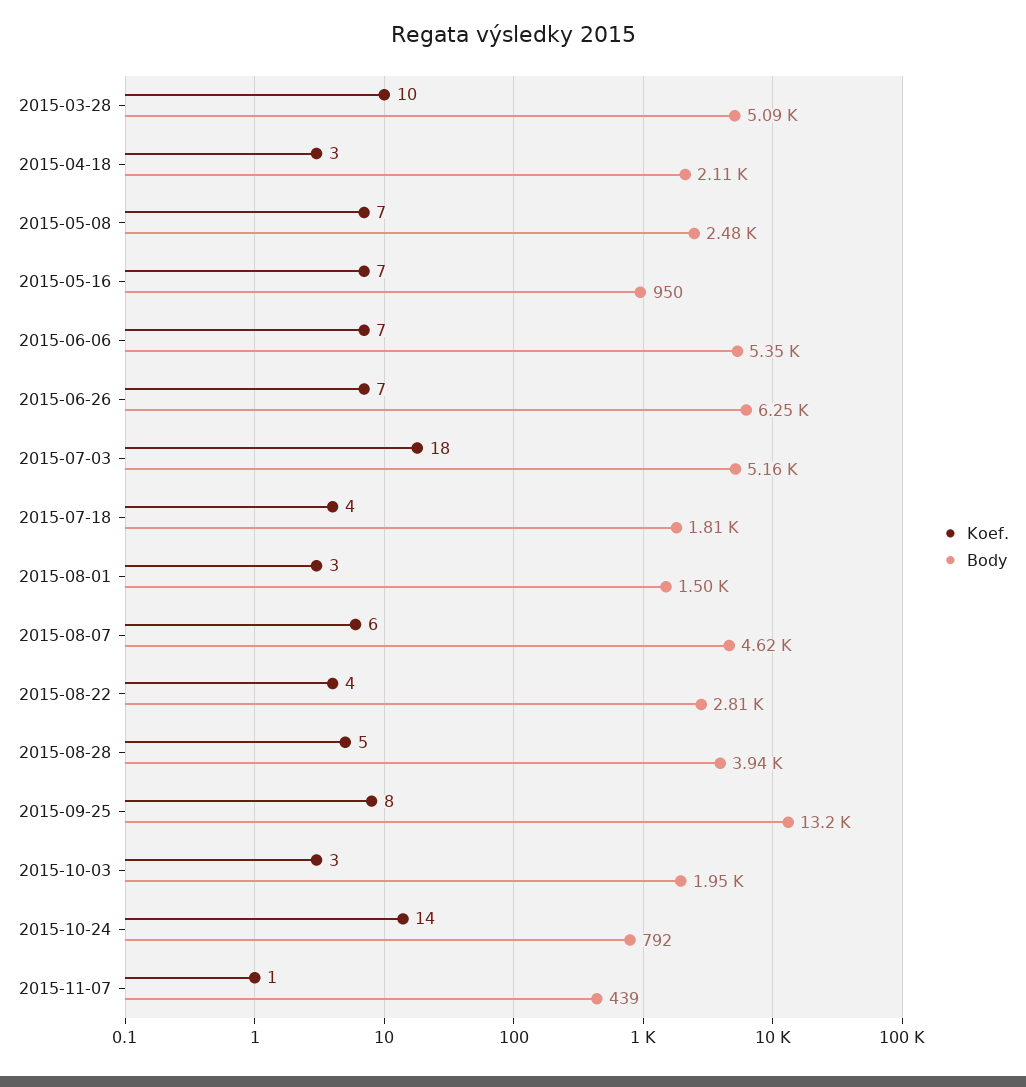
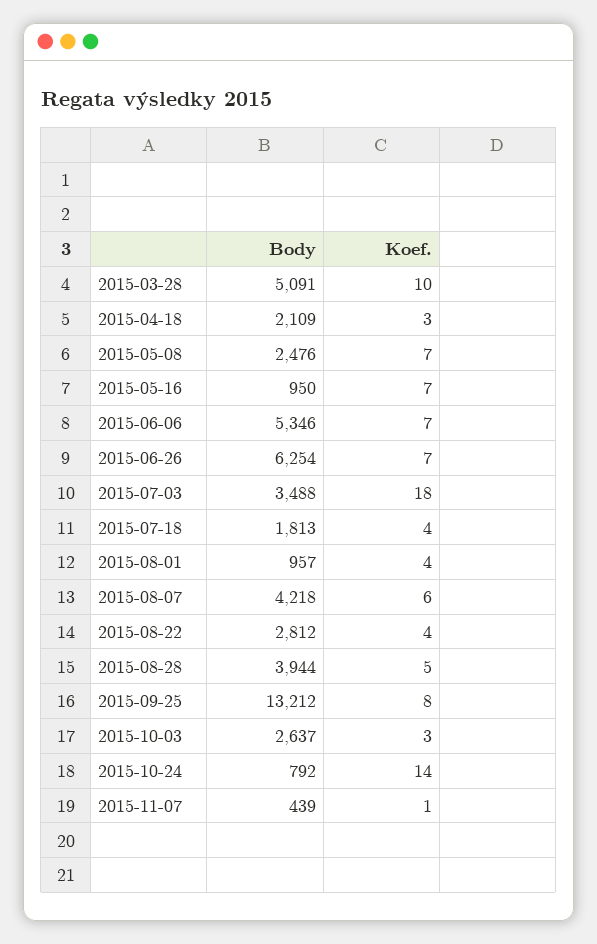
Body, 2015-07-03: 5160 -> 3488
Koef., 2015-08-01: 3 -> 4
Body, 2015-08-01: 1500 -> 957
Body, 2015-08-07: 4620 -> 4218
Body, 2015-10-03: 1950 -> 2637

